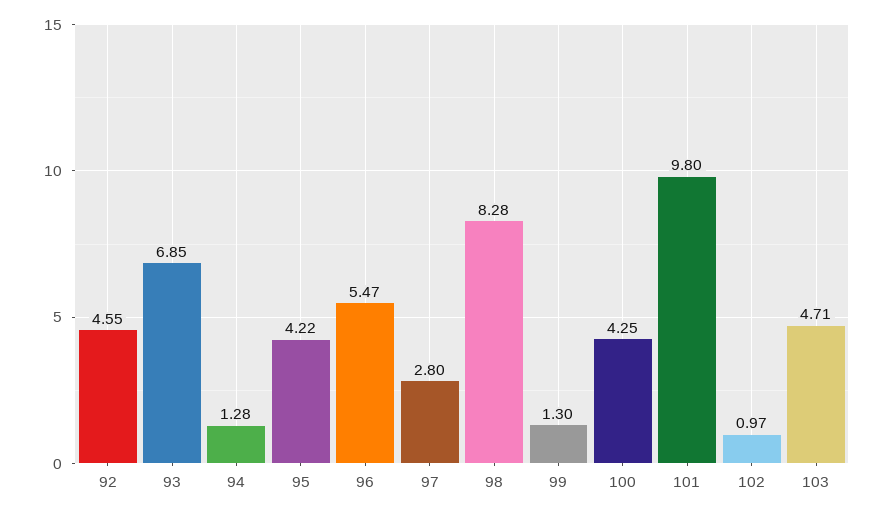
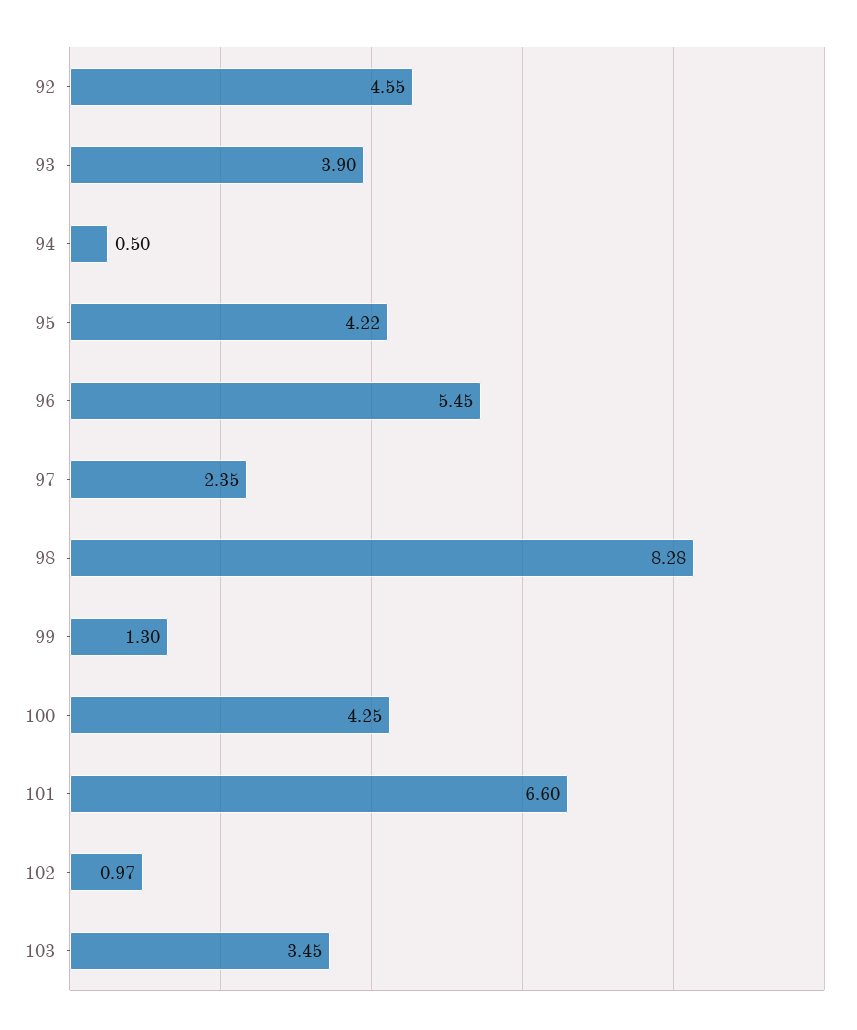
93: 6.85 -> 3.9
94: 1.28 -> 0.5
96: 5.47 -> 5.45
97: 2.8 -> 2.35
101: 9.8 -> 6.6
103: 4.71 -> 3.45

